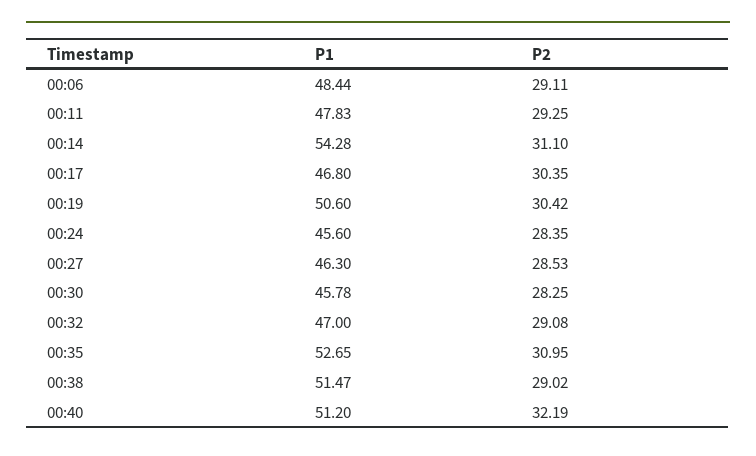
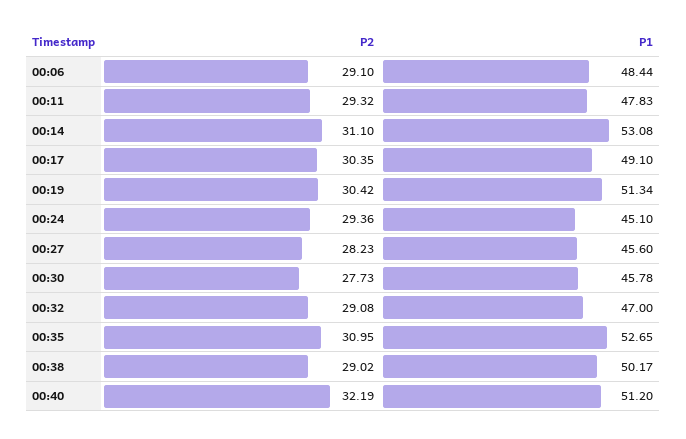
P2, 00:06: 29.11 -> 29.1
P2, 00:11: 29.25 -> 29.32
P1, 00:14: 54.28 -> 53.08
P1, 00:17: 46.8 -> 49.1
P1, 00:19: 50.6 -> 51.34
P1, 00:24: 45.6 -> 45.1
P2, 00:24: 28.35 -> 29.36
P1, 00:27: 46.3 -> 45.6
P2, 00:27: 28.53 -> 28.23
P2, 00:30: 28.25 -> 27.73
P1, 00:38: 51.47 -> 50.17

